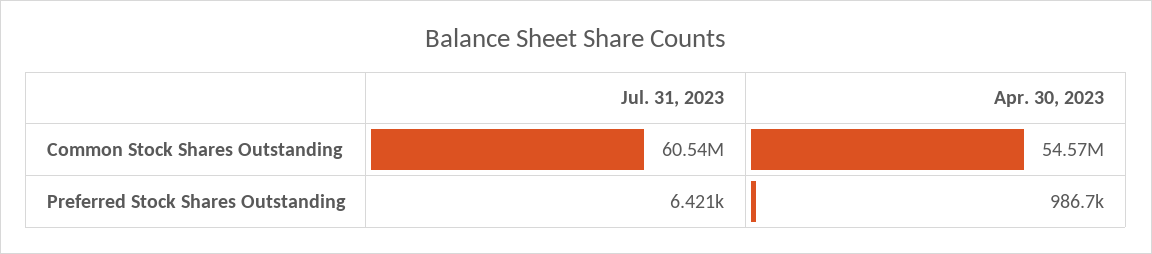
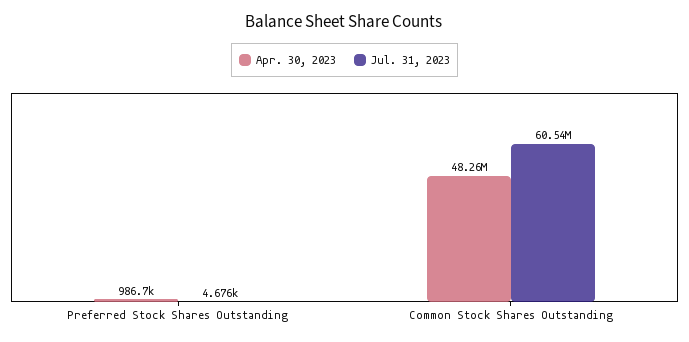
Apr. 30, 2023, Common Stock Shares Outstanding: 54570000 -> 48260000
Jul. 31, 2023, Preferred Stock Shares Outstanding: 6421 -> 4676

